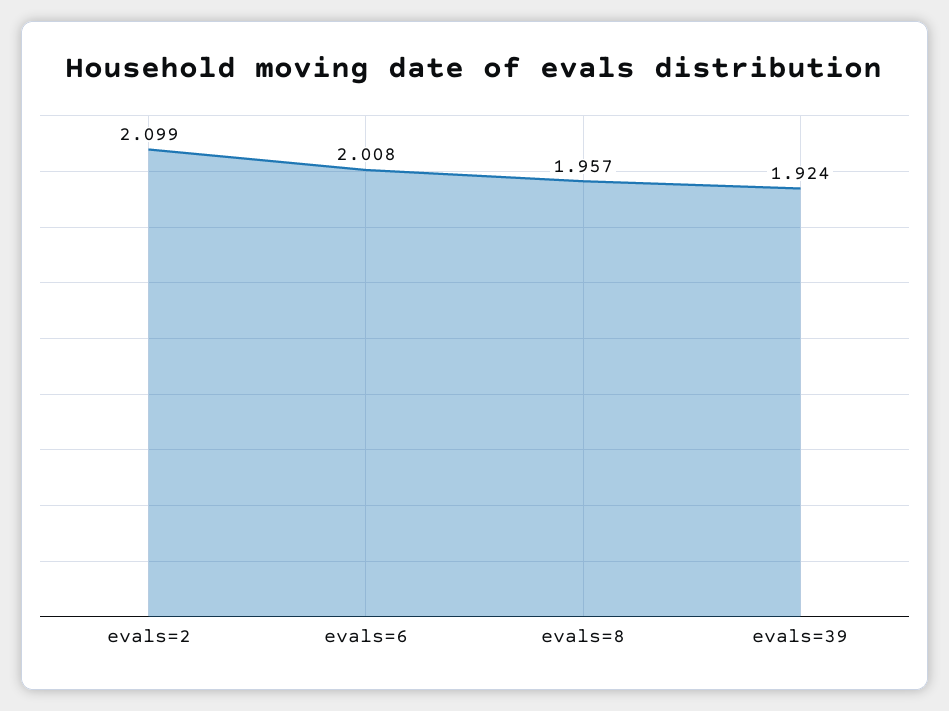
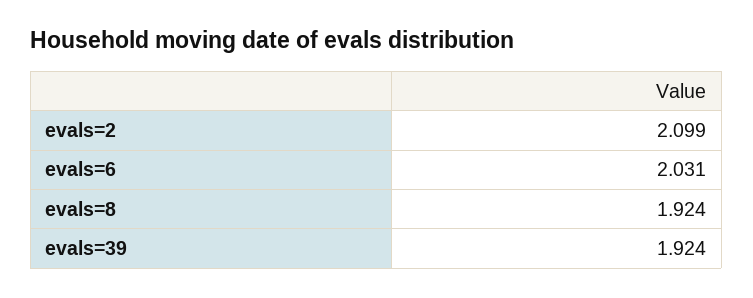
evals=6: 2.008 -> 2.031
evals=8: 1.957 -> 1.924

